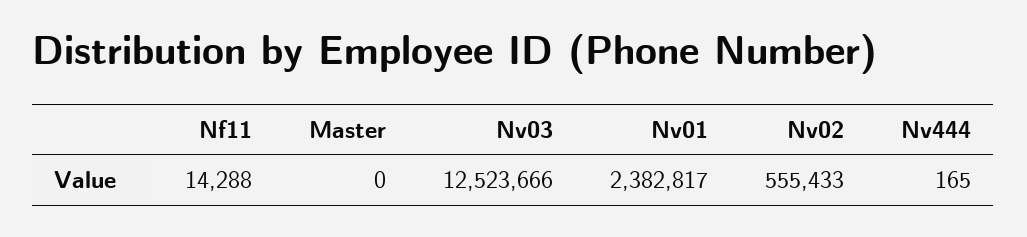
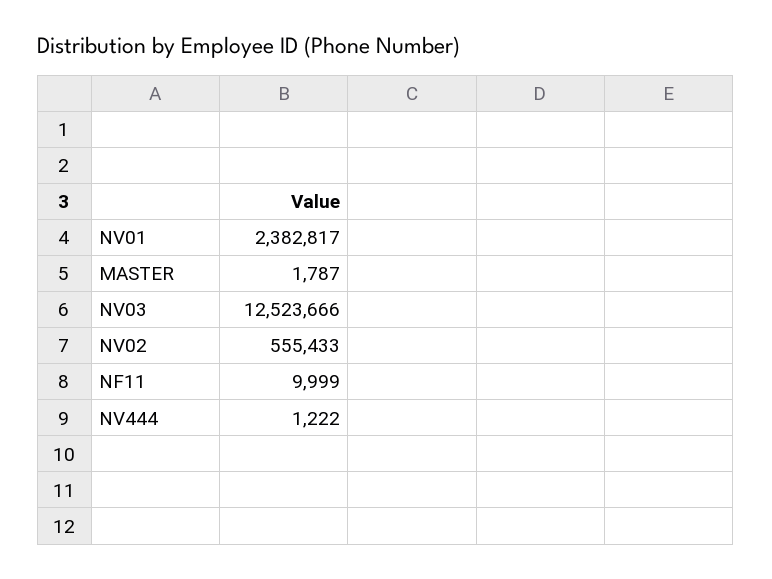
Nf11: 14288 -> 9999
Master: 0 -> 1787
Nv444: 165 -> 1222

